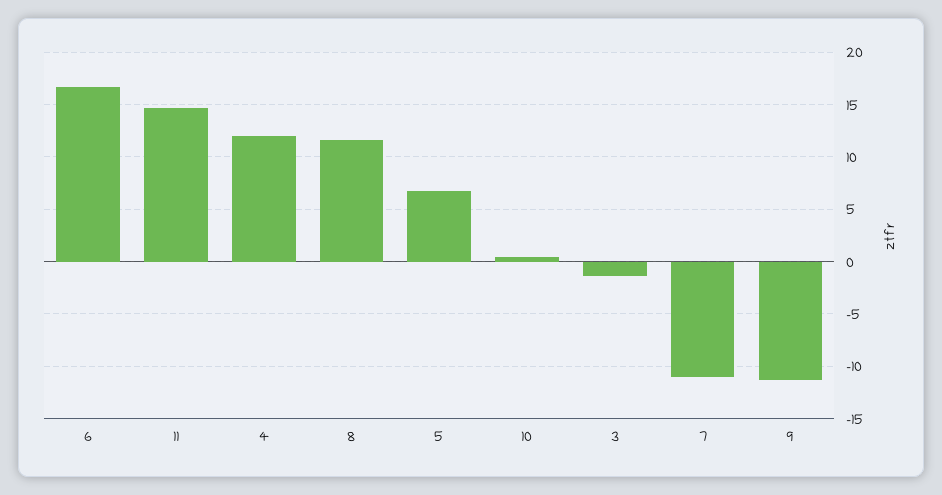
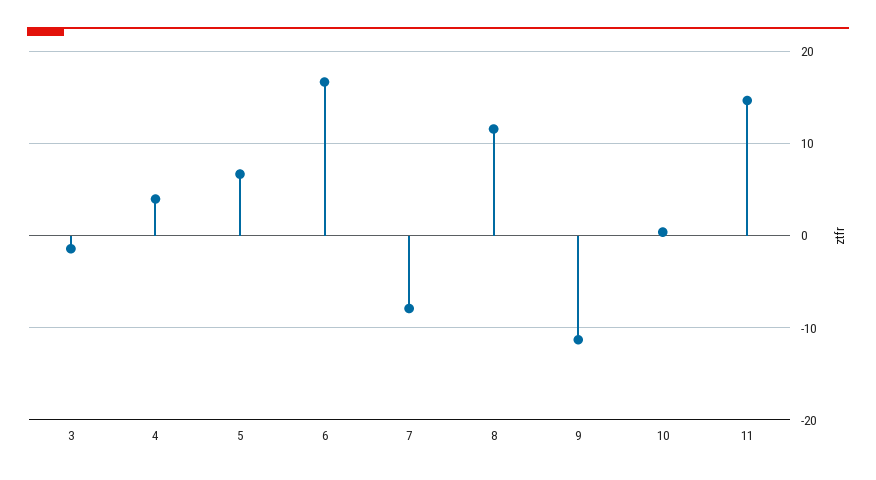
4: 12 -> 4
7: -11 -> -8

